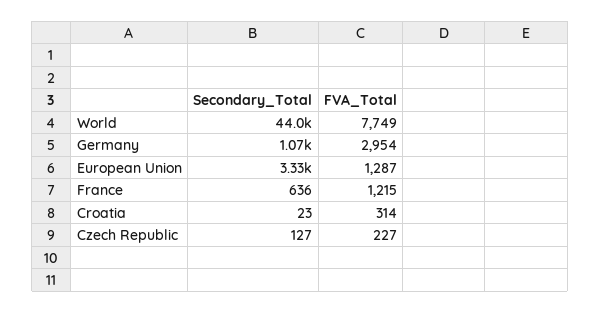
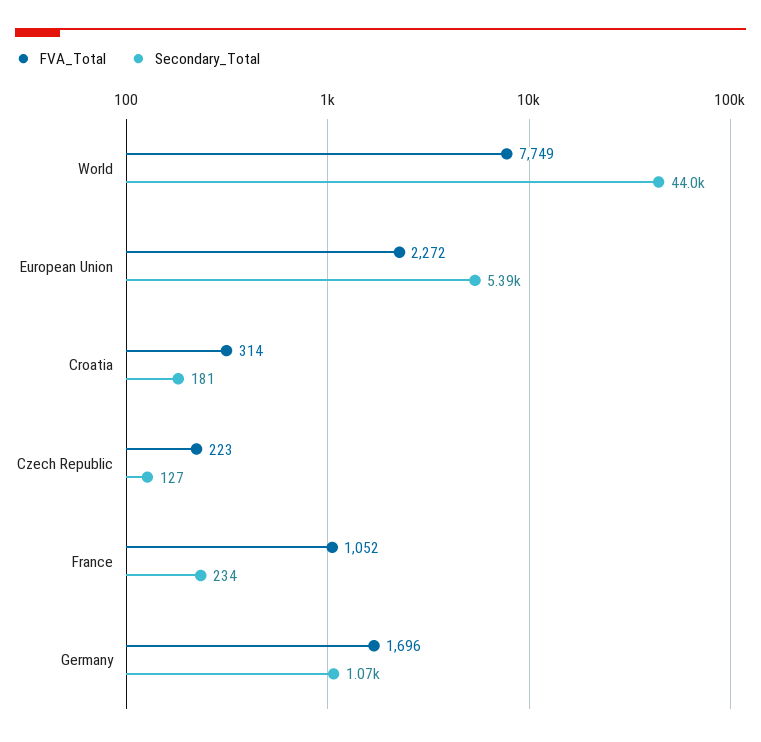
FVA_Total, Germany: 2954 -> 1696
Secondary_Total, European Union: 3330 -> 5390
FVA_Total, European Union: 1287 -> 2272
Secondary_Total, France: 636 -> 234
FVA_Total, France: 1215 -> 1052
Secondary_Total, Croatia: 23 -> 181
FVA_Total, Czech Republic: 227 -> 223

